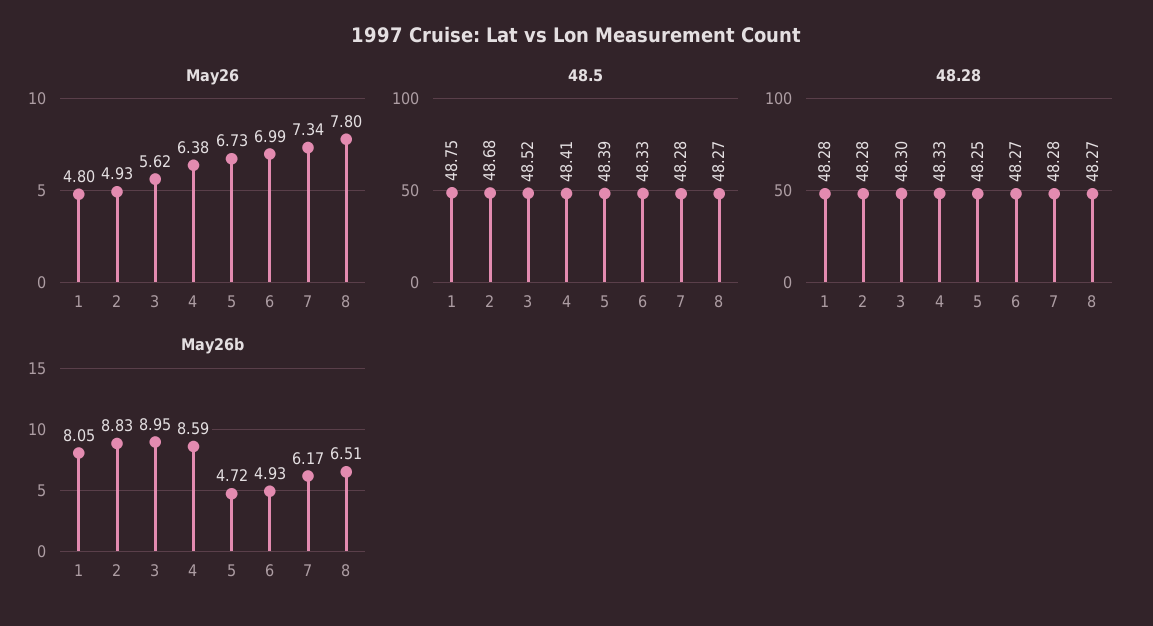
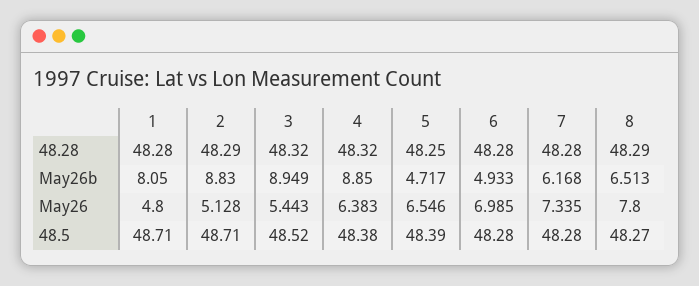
May26, 2: 4.93 -> 5.128
May26, 3: 5.62 -> 5.443
May26, 5: 6.73 -> 6.546
48.5, 1: 48.75 -> 48.71
48.5, 2: 48.68 -> 48.71
48.5, 4: 48.41 -> 48.38
48.5, 6: 48.33 -> 48.28
48.28, 2: 48.28 -> 48.29
48.28, 3: 48.3 -> 48.32
48.28, 4: 48.33 -> 48.32
48.28, 6: 48.27 -> 48.28
48.28, 8: 48.27 -> 48.29
May26b, 4: 8.59 -> 8.85

